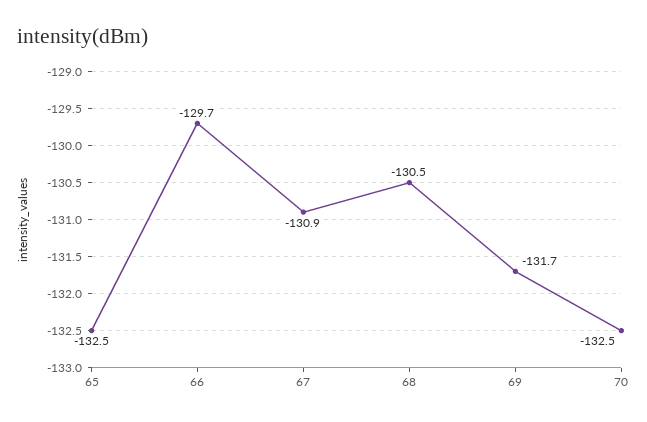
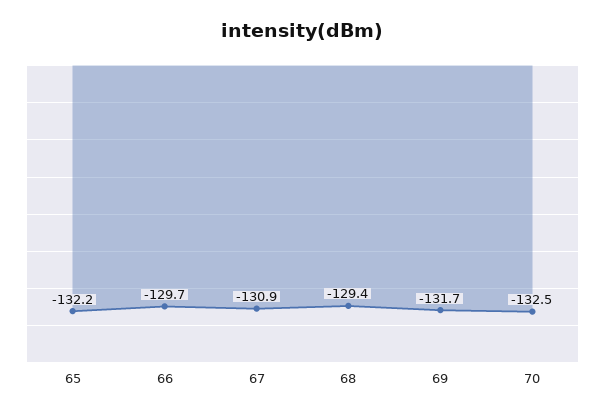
65: -132.5 -> -132.2
68: -130.5 -> -129.4

